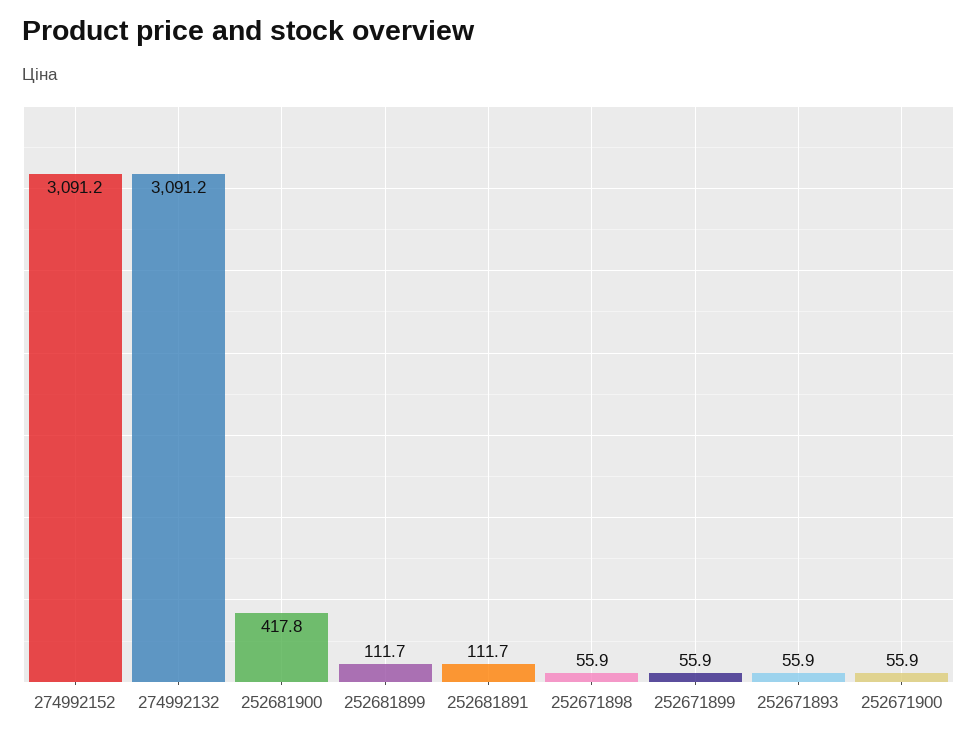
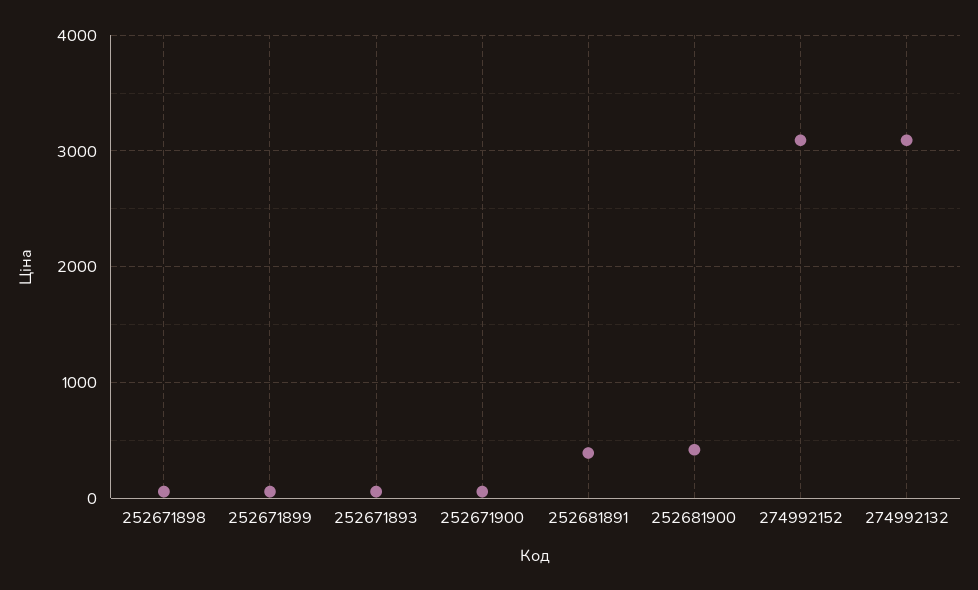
252681899: 111.7 -> none
252681891: 111.7 -> 400

